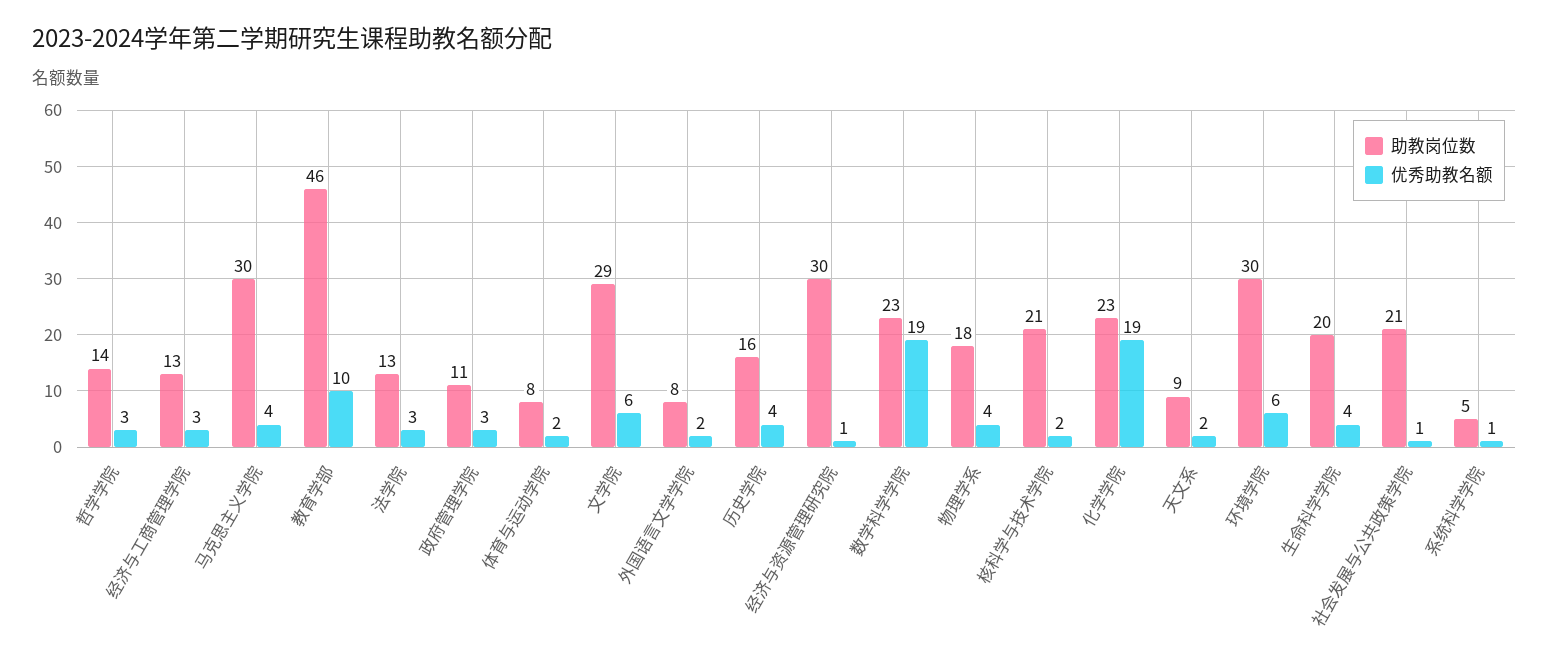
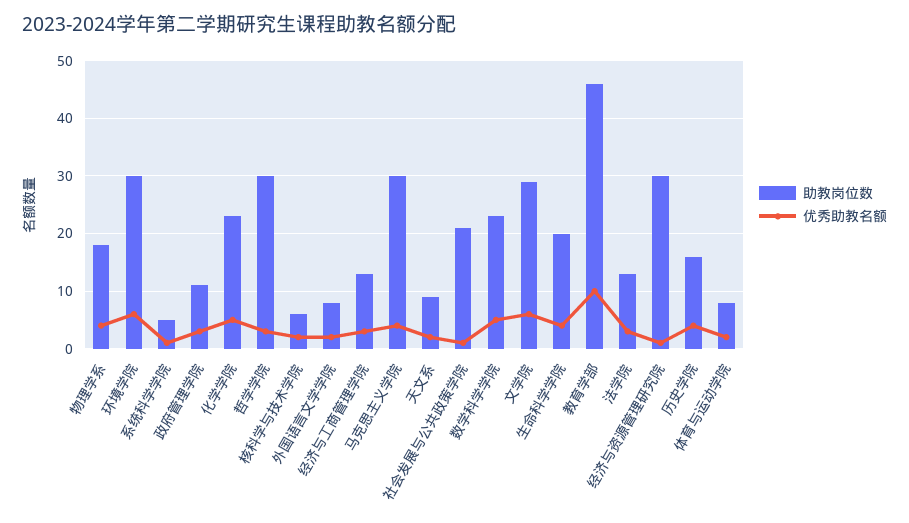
助教岗位数, 哲学学院: 14 -> 30
优秀助教名额, 数学科学学院: 19 -> 5
助教岗位数, 核科学与技术学院: 21 -> 5
优秀助教名额, 化学学院: 19 -> 5

